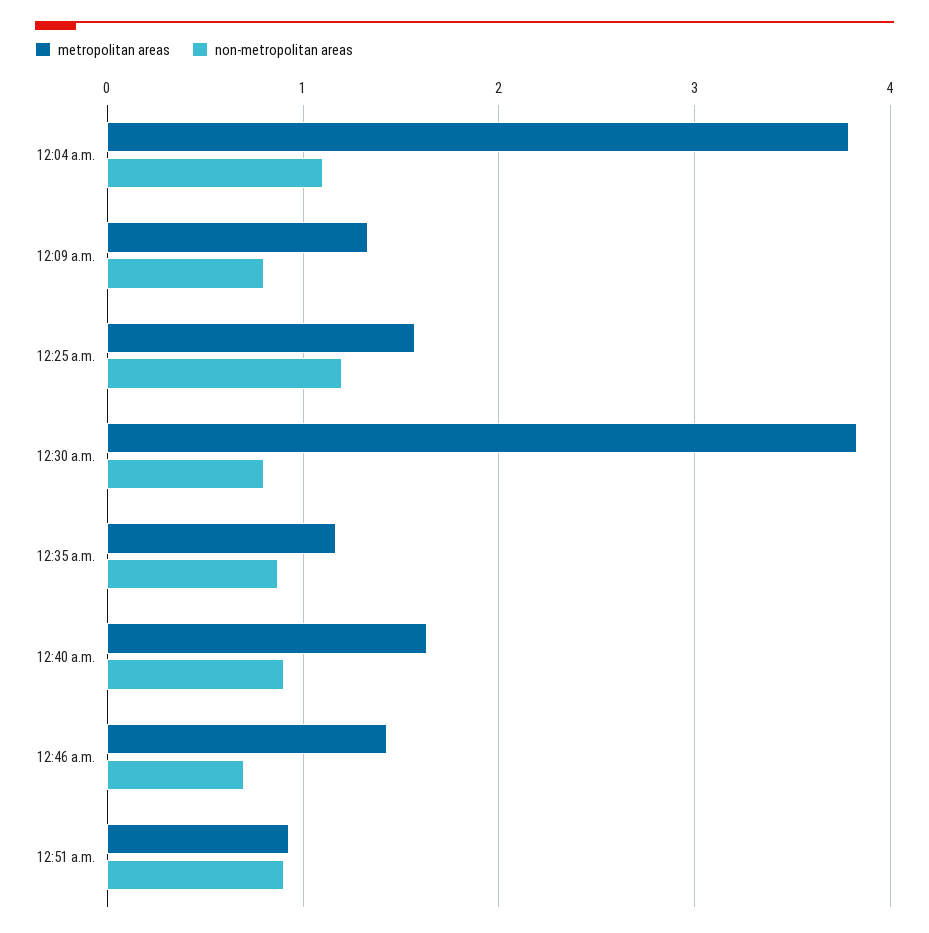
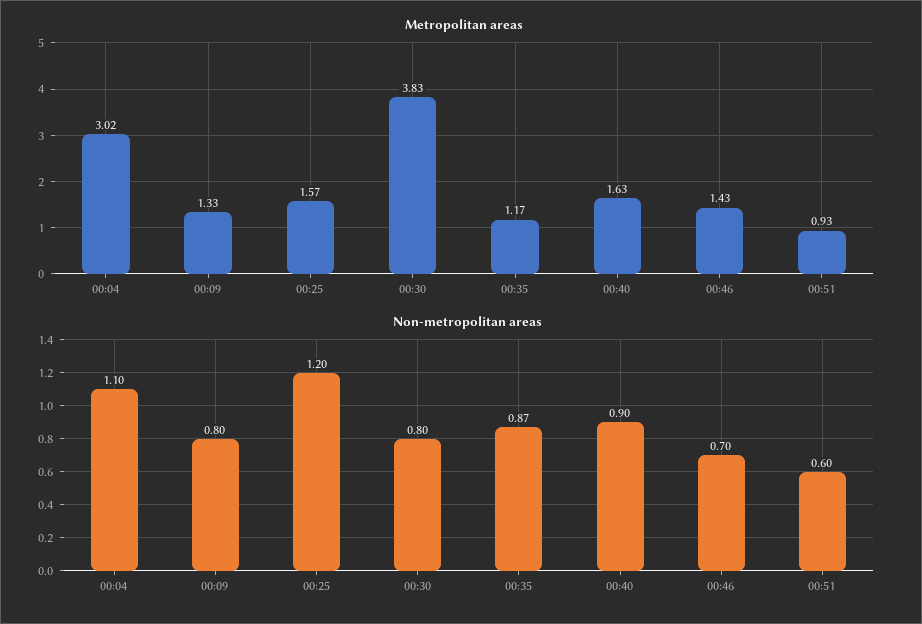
metropolitan areas, 12:04 a.m.: 3.8 -> 3.02
non-metropolitan areas, 12:51 a.m.: 0.9 -> 0.6

